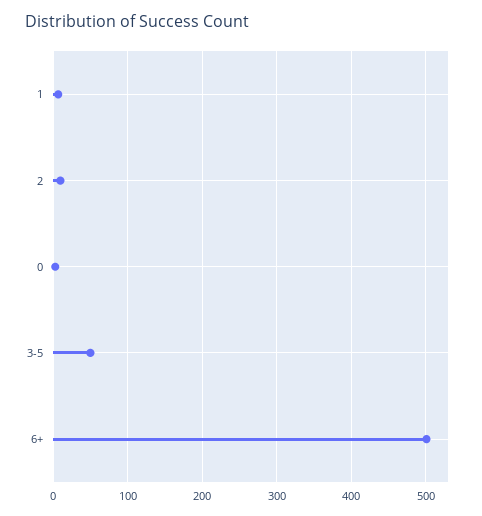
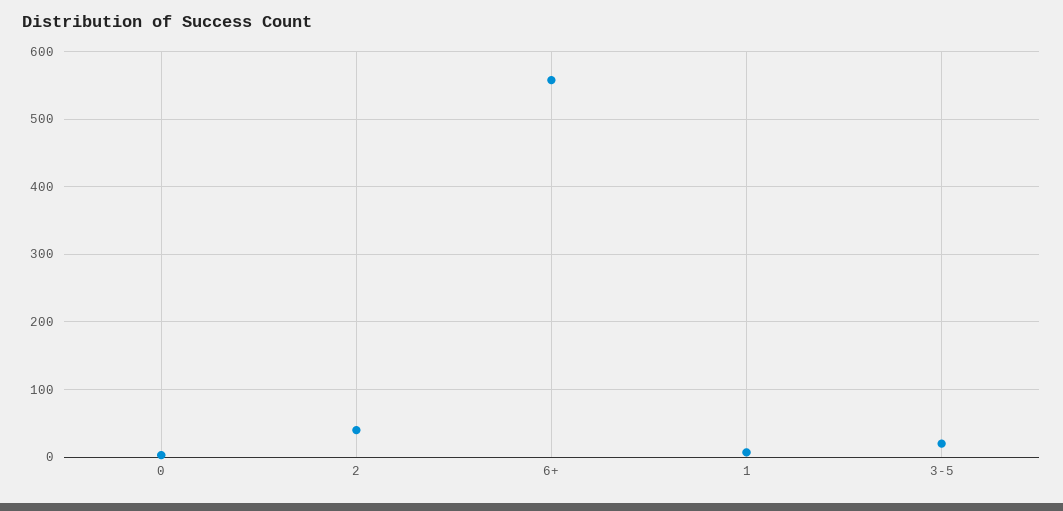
2: 10 -> 40
3-5: 50 -> 20
6+: 500 -> 560

